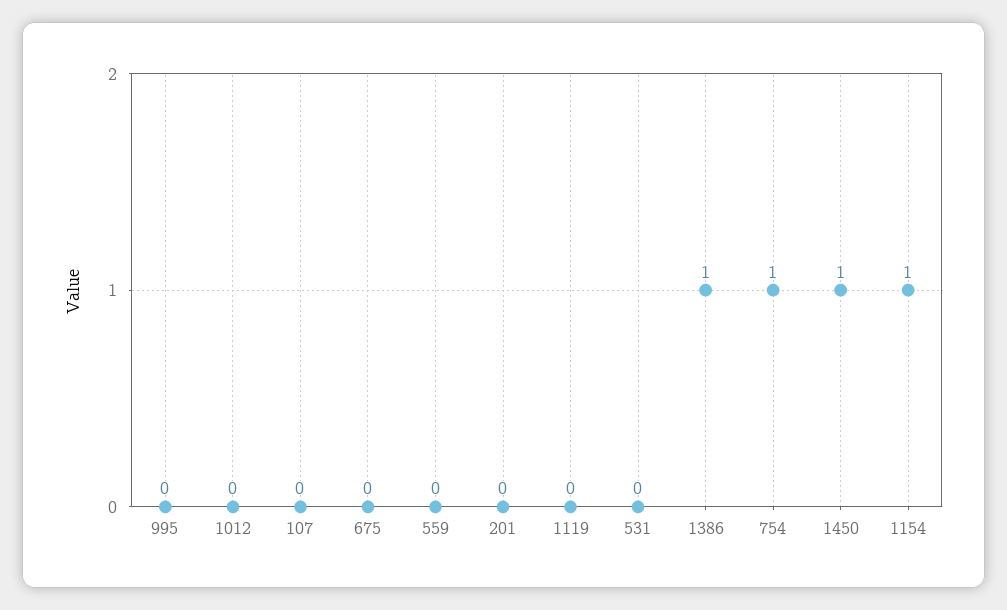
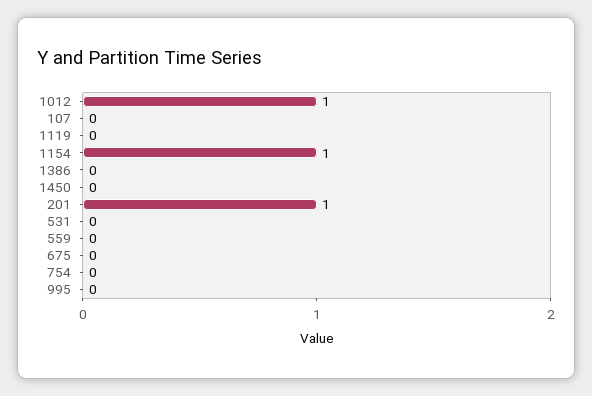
1012: 0 -> 1
201: 0 -> 1
1386: 1 -> 0
754: 1 -> 0
1450: 1 -> 0

